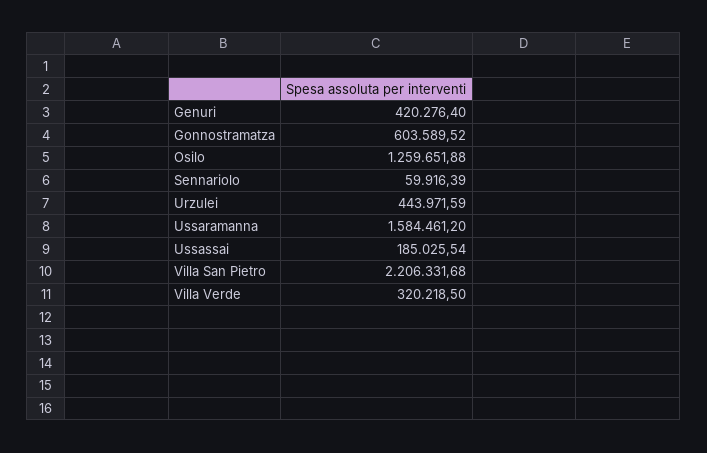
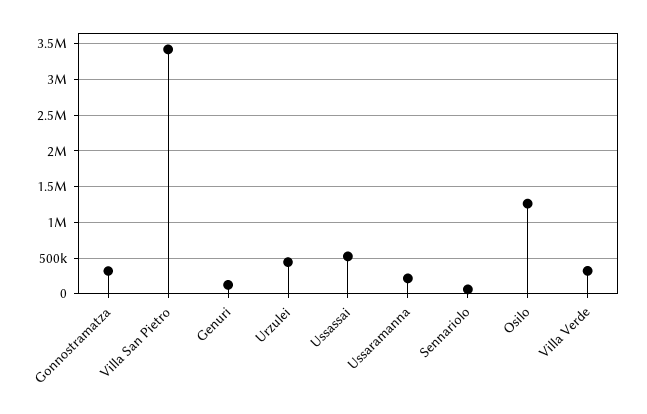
Genuri: 420276.4 -> 100000
Gonnostramatza: 603589.52 -> 300000
Ussaramanna: 1584461.2 -> 200000
Ussassai: 185025.54 -> 500000
Villa San Pietro: 2206331.68 -> 3400000

